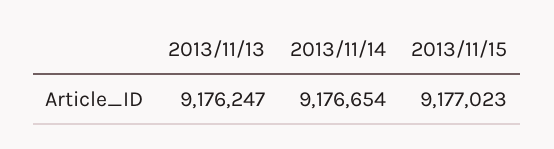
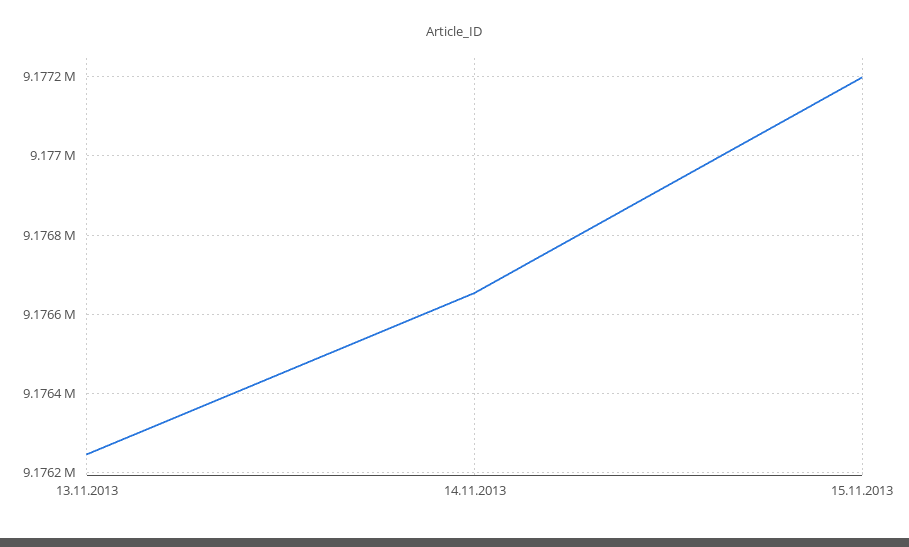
2013/11/15: 9177023 -> 9177200

